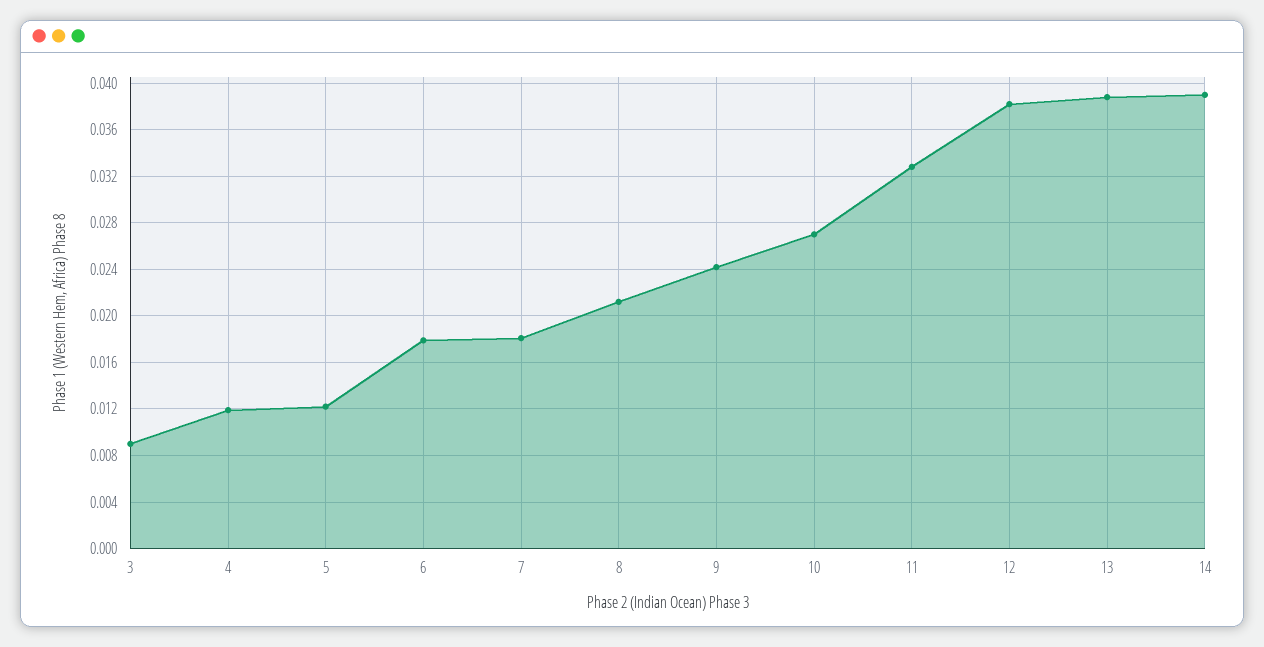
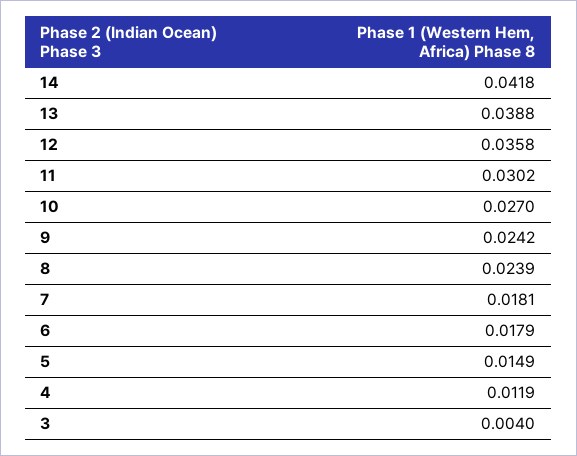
3: 0.009 -> 0.004
5: 0.012 -> 0.0149
8: 0.021 -> 0.0239
11: 0.033 -> 0.0302
12: 0.038 -> 0.0358
14: 0.039 -> 0.0418

